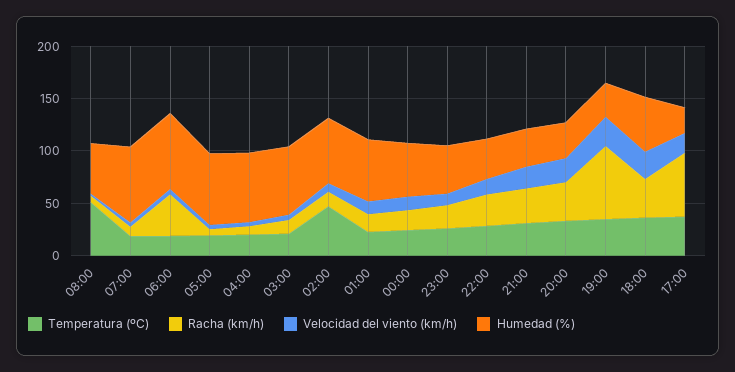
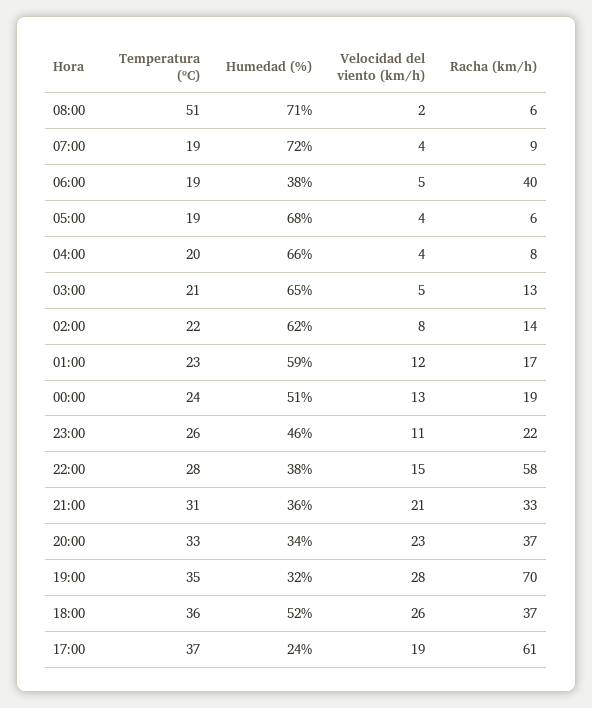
Humedad (%), 08:00: 50 -> 71
Humedad (%), 06:00: 70 -> 38
Temperatura (ºC), 02:00: 50 -> 22
Racha (km/h), 22:00: 30 -> 58

